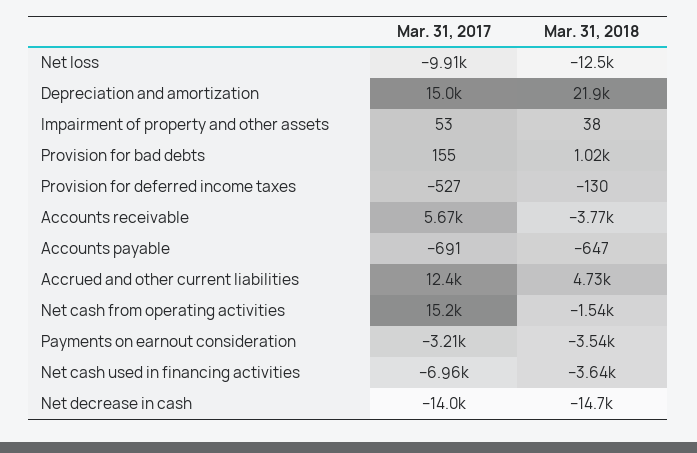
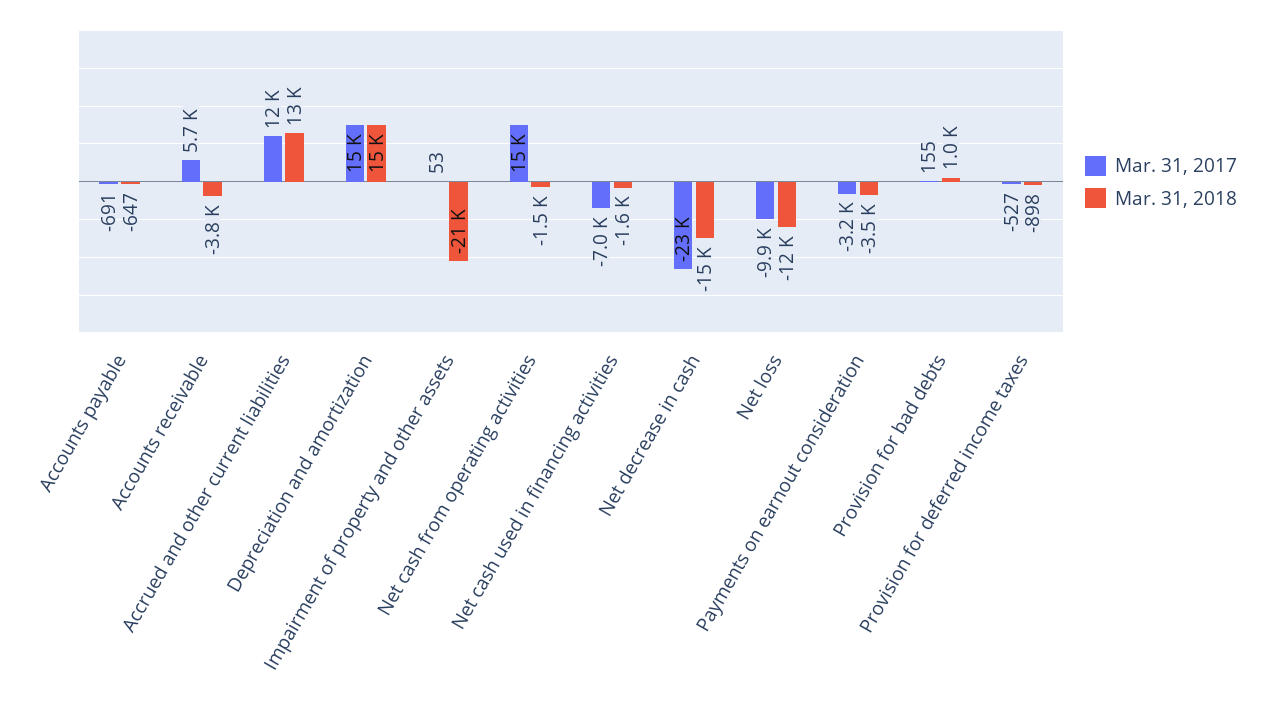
Mar. 31, 2018, Depreciation and amortization: 21900 -> 15000
Mar. 31, 2018, Impairment of property and other assets: 38 -> -21000
Mar. 31, 2018, Provision for deferred income taxes: -130 -> -898
Mar. 31, 2018, Accrued and other current liabilities: 4730 -> 13000
Mar. 31, 2018, Net cash used in financing activities: -3640 -> -1600
Mar. 31, 2017, Net decrease in cash: -14000 -> -23000

